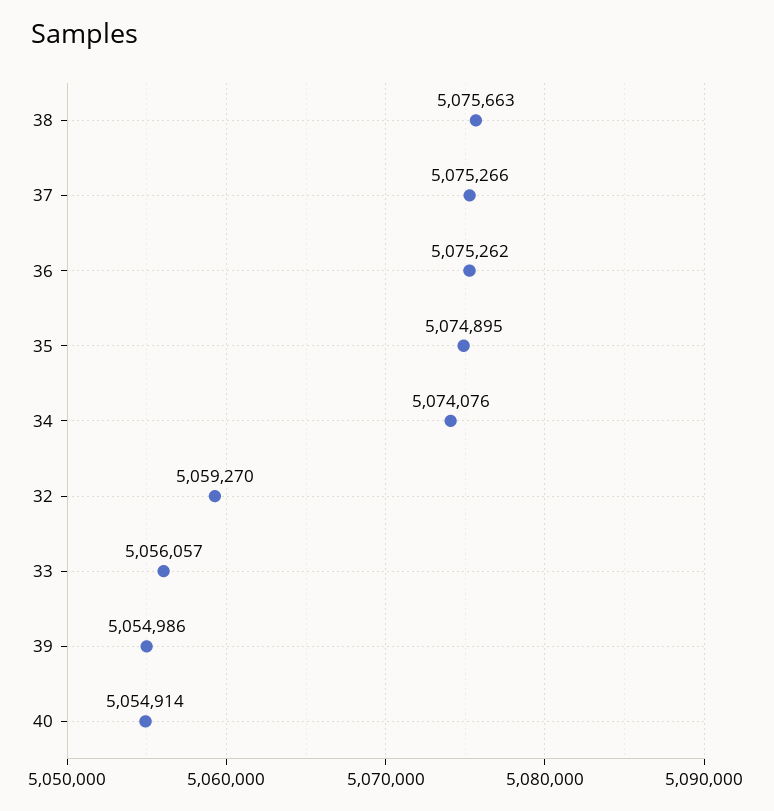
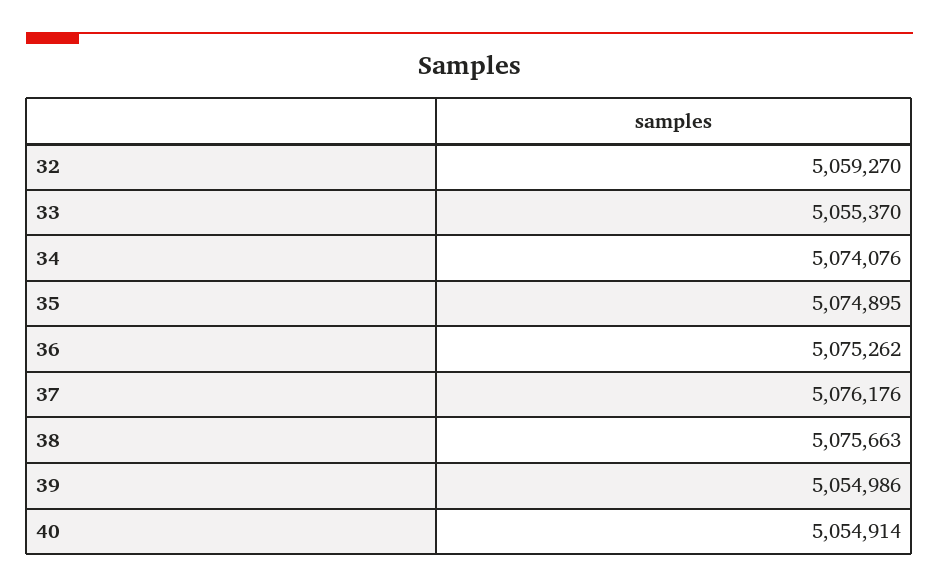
37: 5075266 -> 5076176
33: 5056057 -> 5055370

